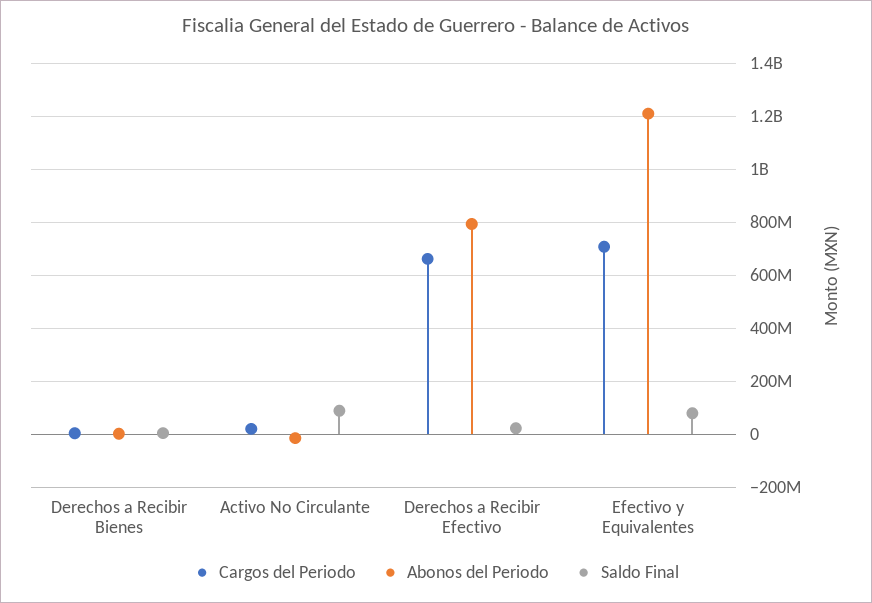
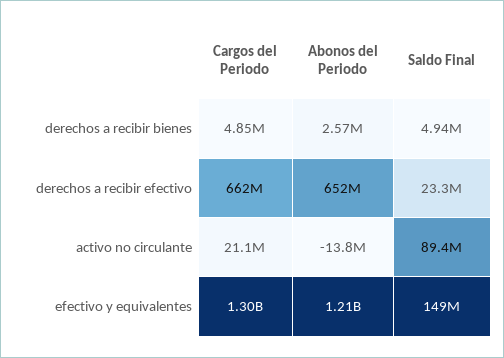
Abonos del Periodo, Derechos a Recibir Efectivo: 800000000 -> 652000000
Cargos del Periodo, Efectivo y Equivalentes: 700000000 -> 1300000000
Saldo Final, Efectivo y Equivalentes: 75000000 -> 149000000

